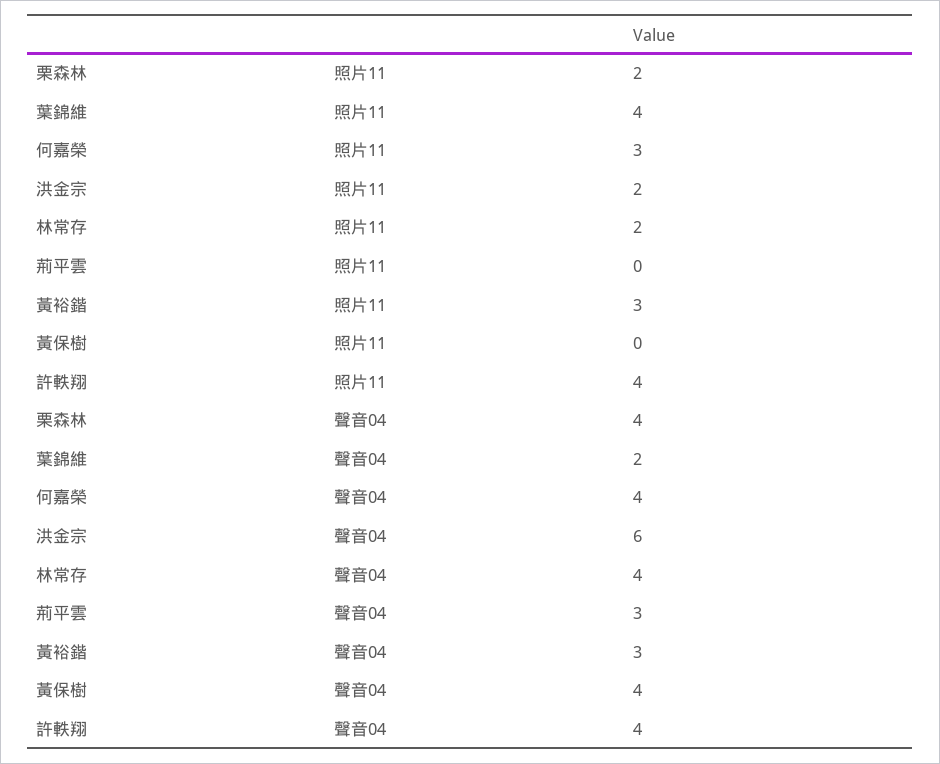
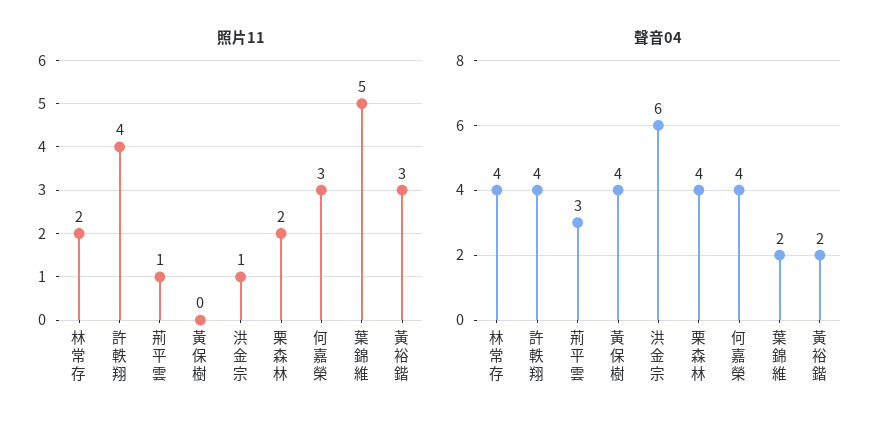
照片11, 葉錦維: 4 -> 5
照片11, 洪金宗: 2 -> 1
照片11, 荊平雲: 0 -> 1
聲音04, 黃裕鍇: 3 -> 2

